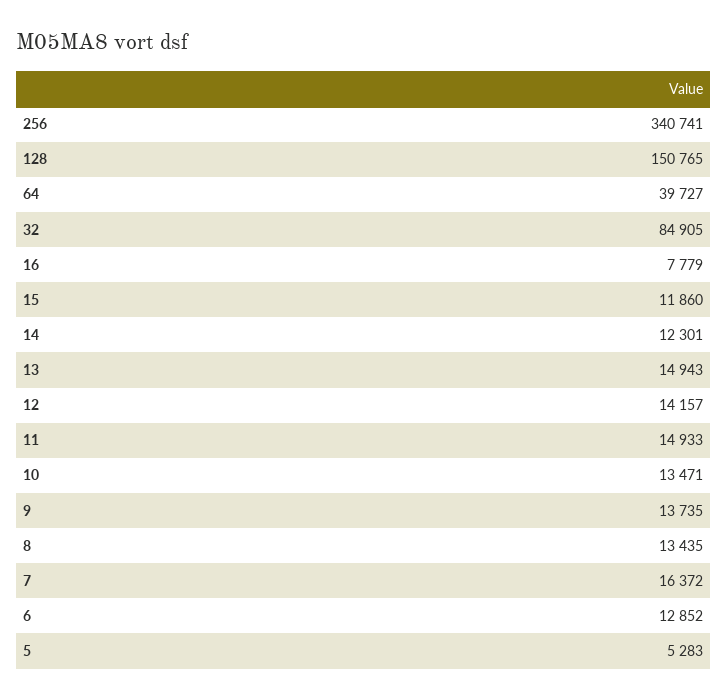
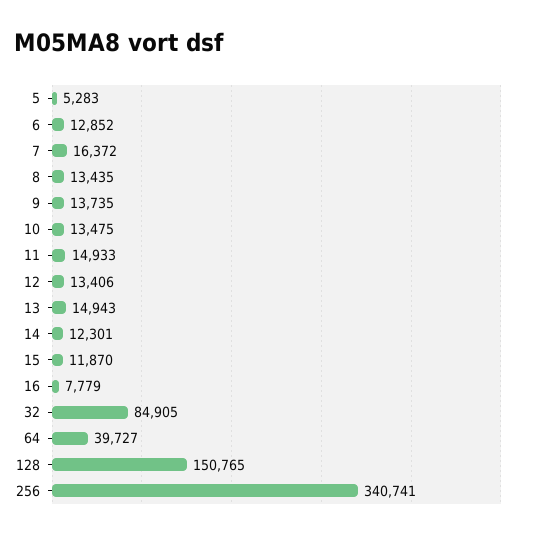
15: 11860 -> 11870
12: 14157 -> 13406
10: 13471 -> 13475

